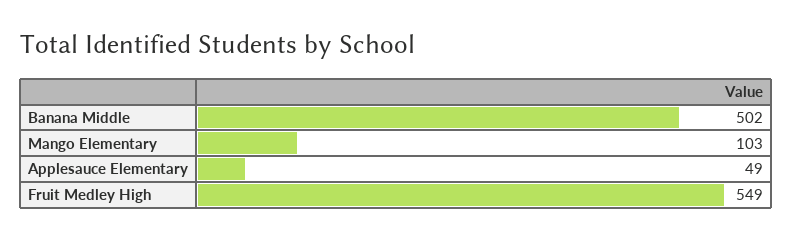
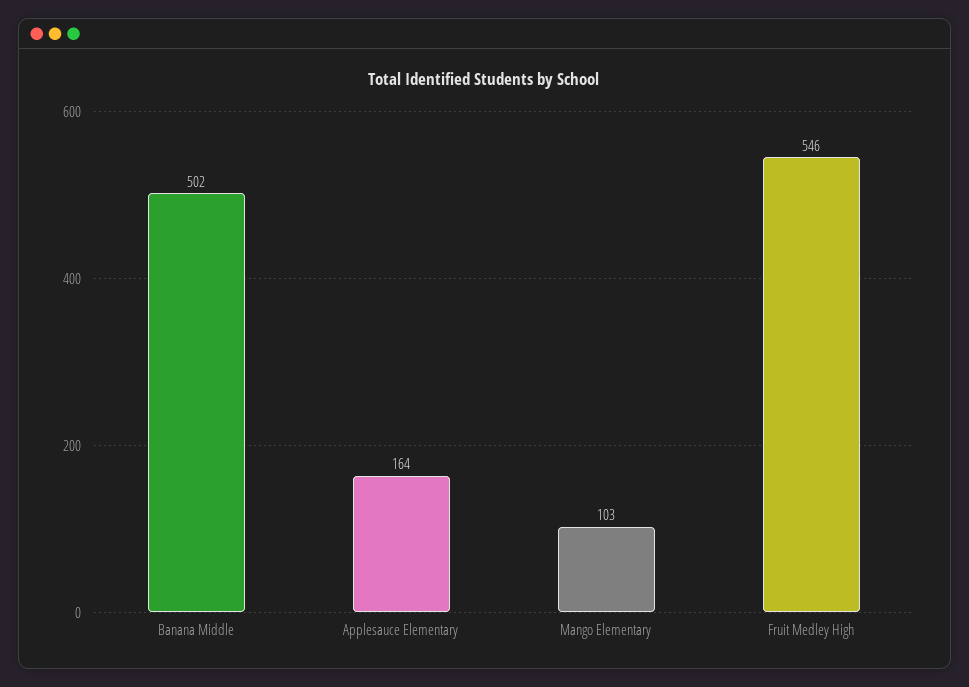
Applesauce Elementary: 49 -> 164
Fruit Medley High: 549 -> 546

